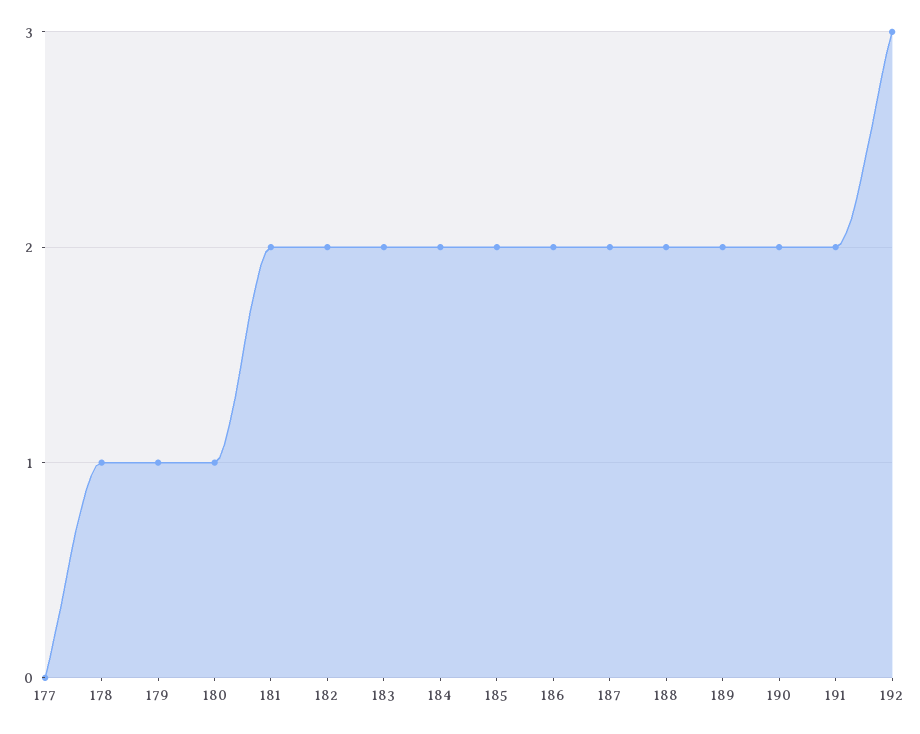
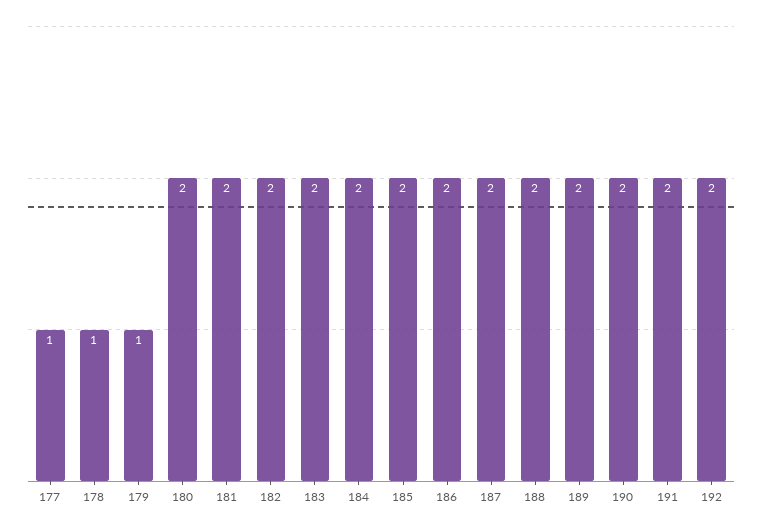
177: 0 -> 1
180: 1 -> 2
192: 3 -> 2

